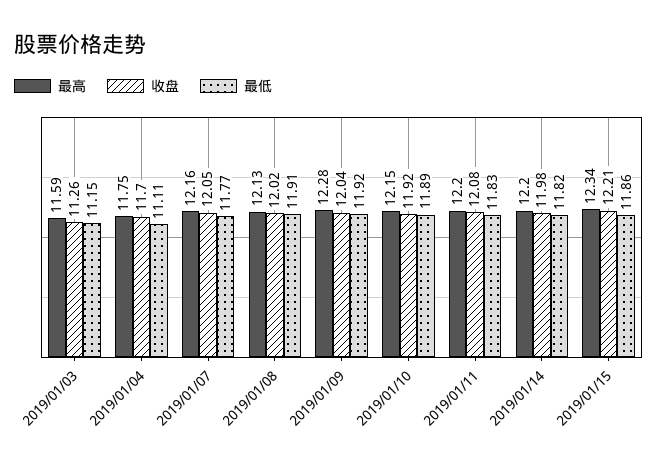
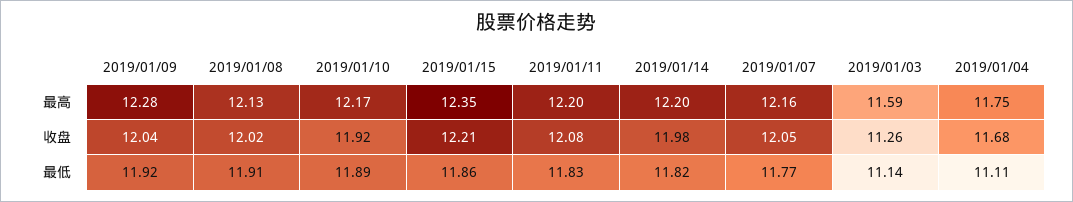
最低, 2019/01/03: 11.15 -> 11.14
收盘, 2019/01/04: 11.7 -> 11.68
最高, 2019/01/10: 12.15 -> 12.17
最高, 2019/01/15: 12.34 -> 12.35

